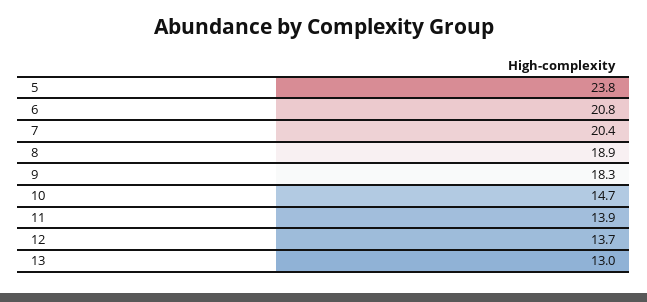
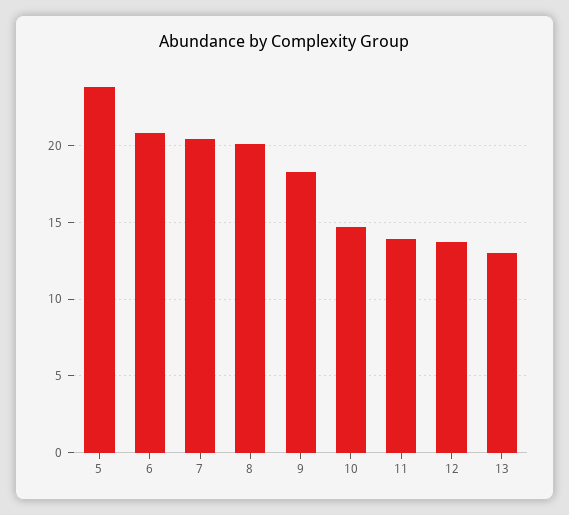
8: 18.9 -> 20

